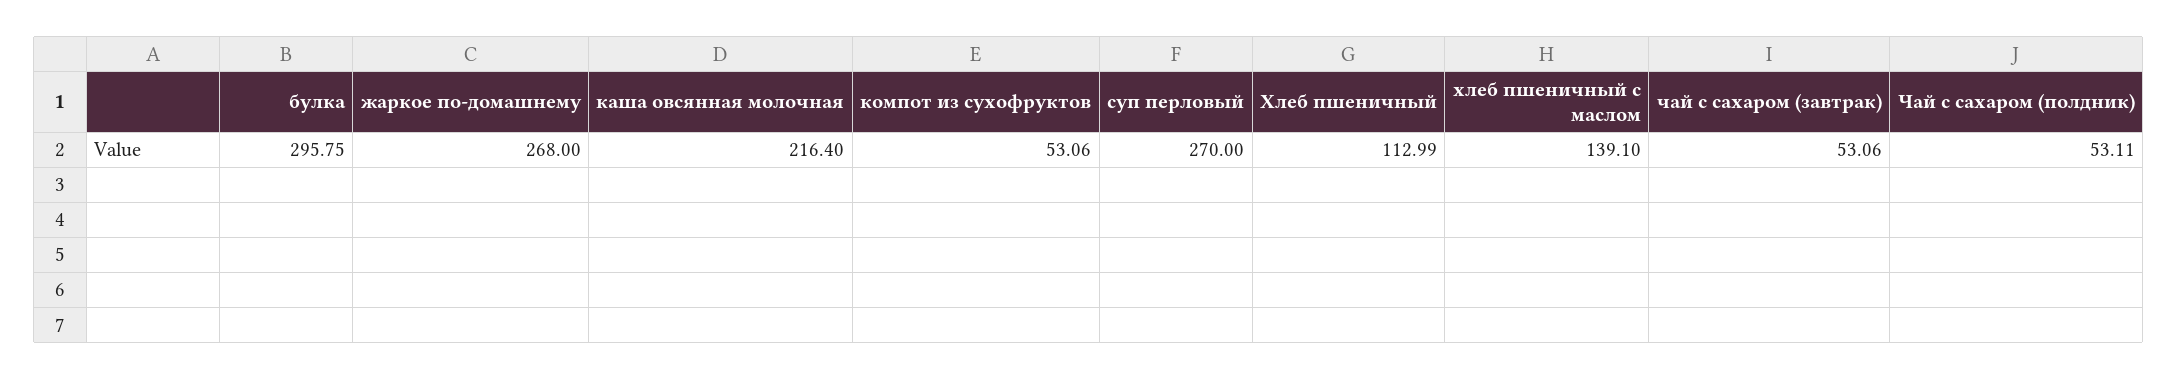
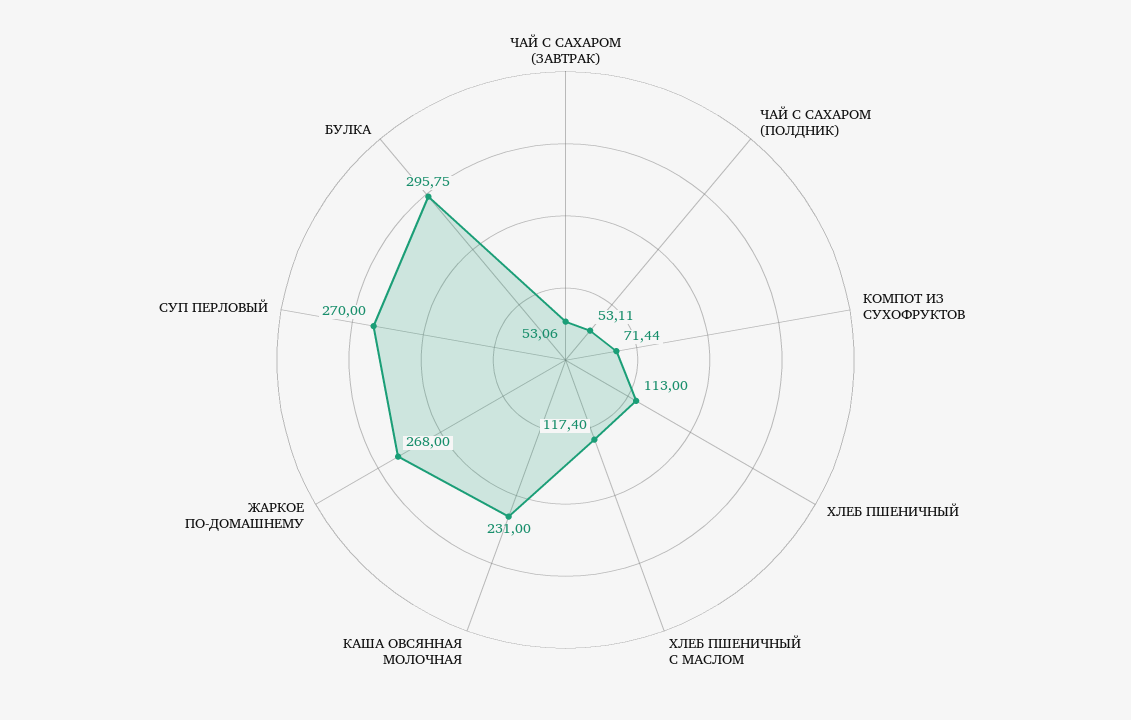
каша овсянная молочная: 216.4 -> 231
компот из сухофруктов: 53.06 -> 71.44
Хлеб пшеничный: 112.99 -> 113
хлеб пшеничный с маслом: 139.1 -> 117.4

